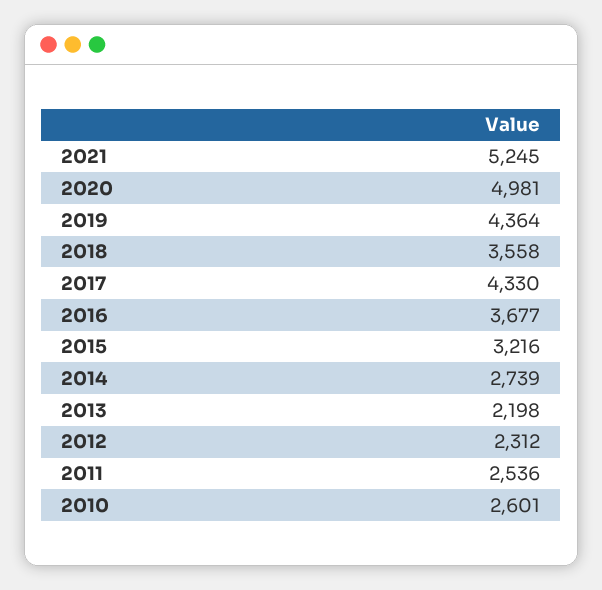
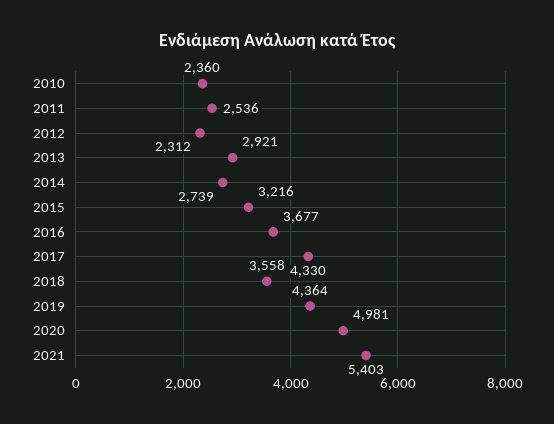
2021: 5245 -> 5403
2013: 2198 -> 2921
2010: 2601 -> 2360

